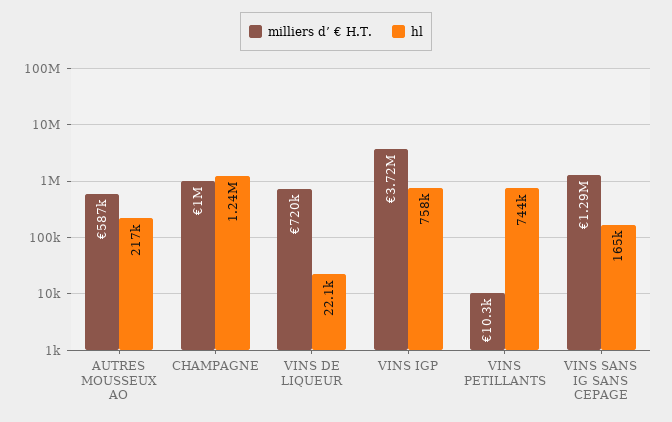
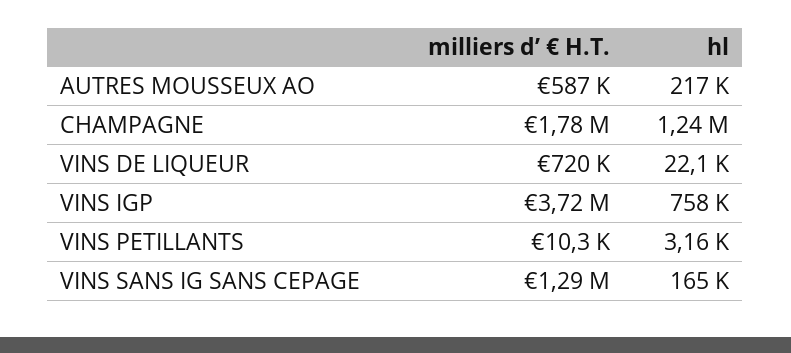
milliers d’ € H.T., CHAMPAGNE: 1000000 -> 1780000
hl, VINS PETILLANTS: 744000 -> 3160

